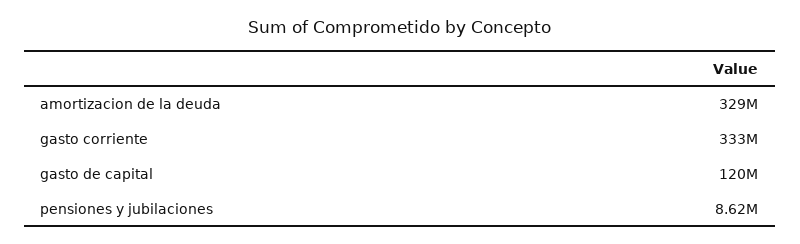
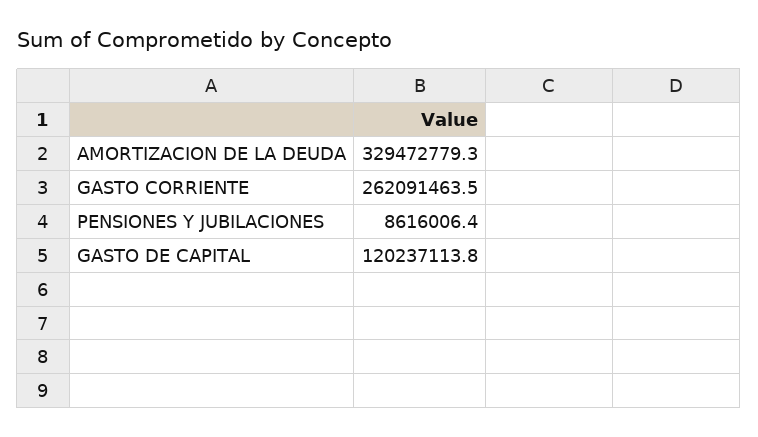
gasto corriente: 333000000 -> 262091463.5

